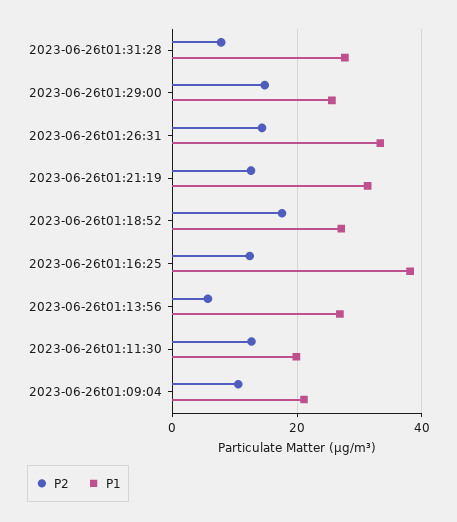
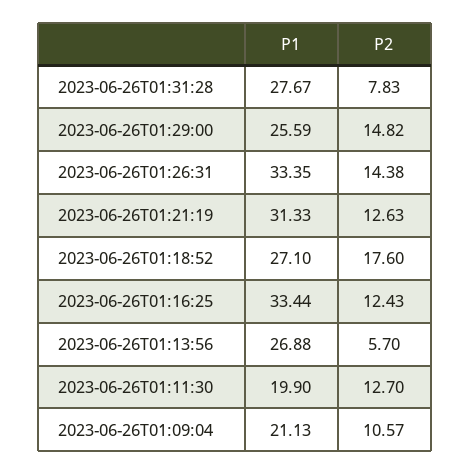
P1, 2023-06-26t01:16:25: 38 -> 33.44

